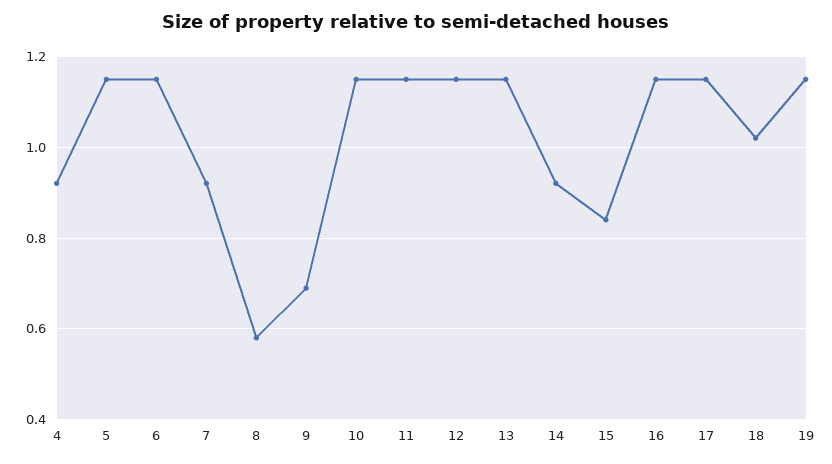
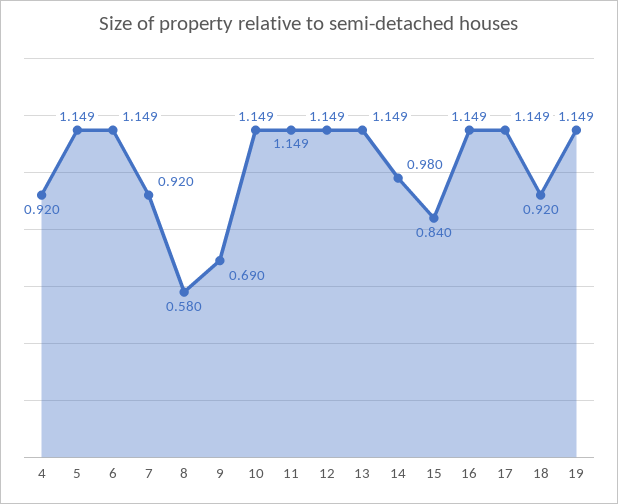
14: 0.92 -> 0.98
18: 1.02 -> 0.92

